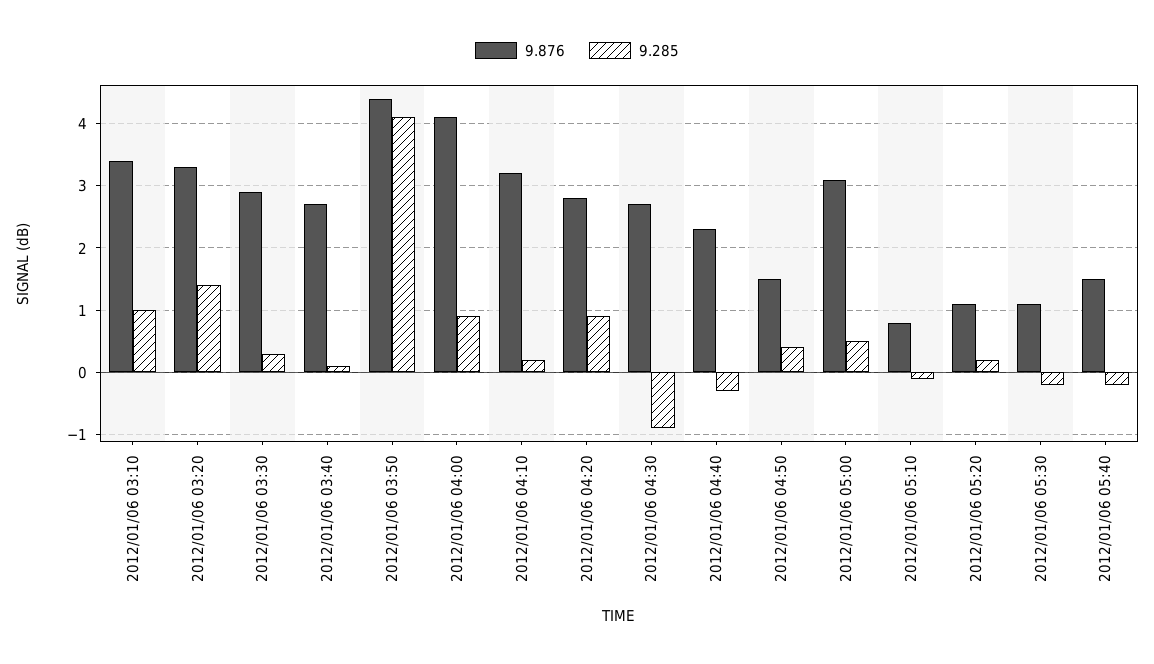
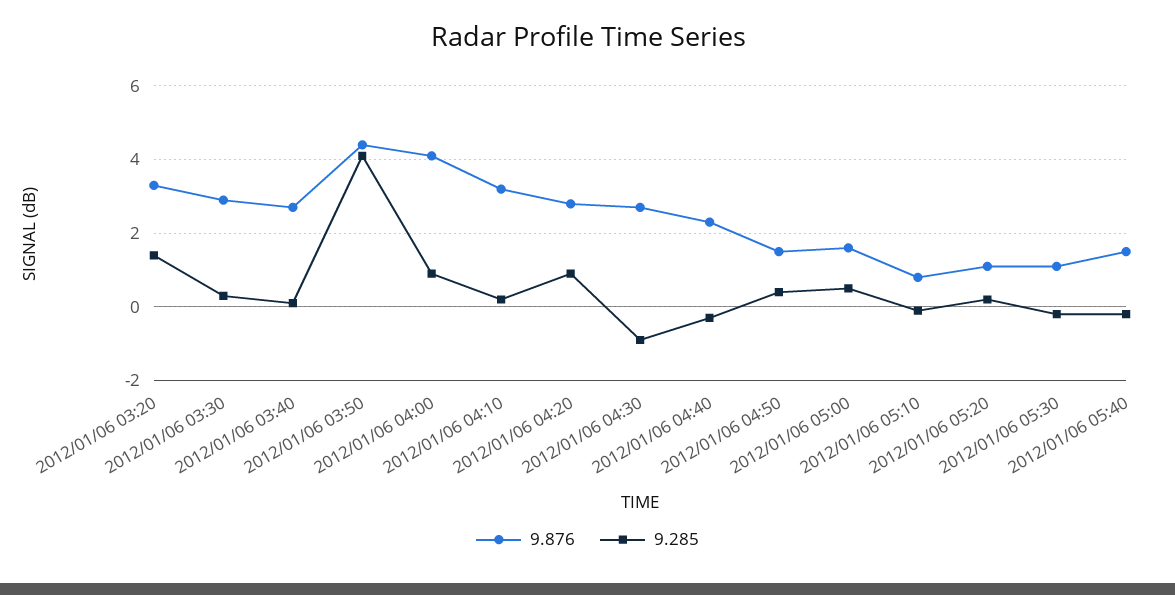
9.876, 2012/01/06 03:10: 3.4 -> none
9.285, 2012/01/06 03:10: 1 -> none
9.876, 2012/01/06 05:00: 3.1 -> 1.5

